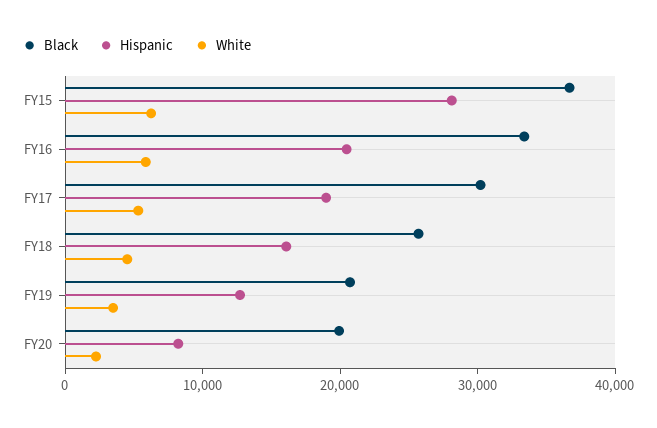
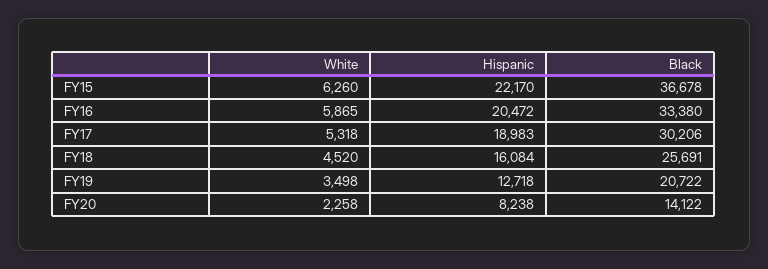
Hispanic, FY15: 28000 -> 22170
Black, FY20: 20000 -> 14122

